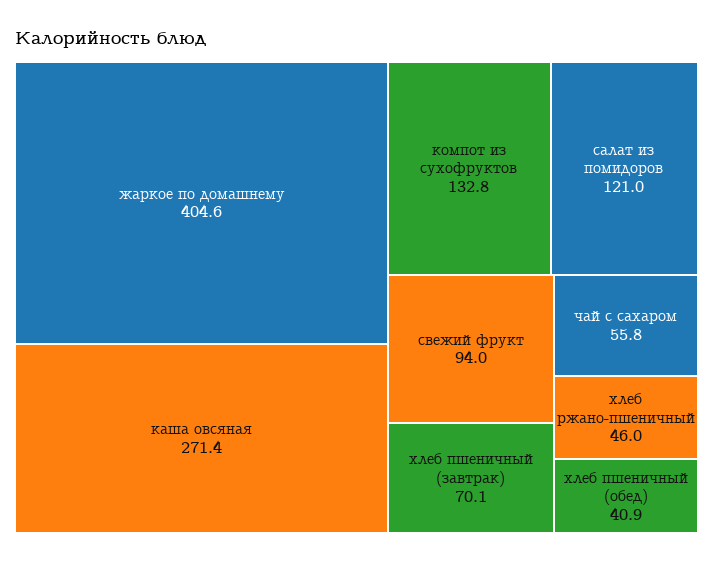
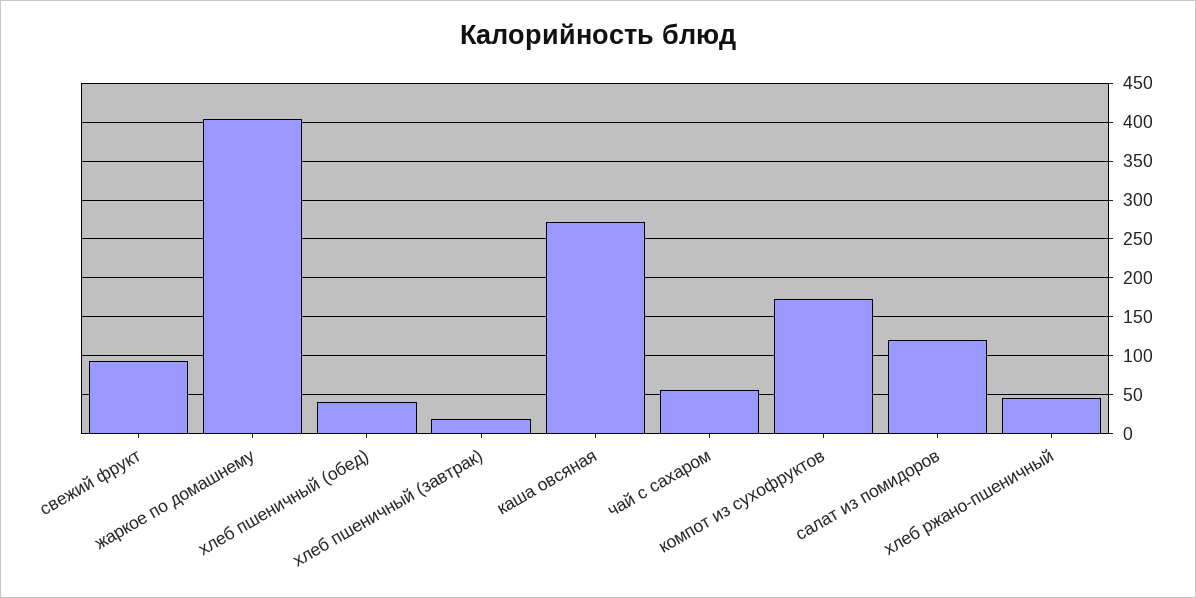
компот из сухофруктов: 132.8 -> 170
хлеб пшеничный (завтрак): 70.1 -> 20

